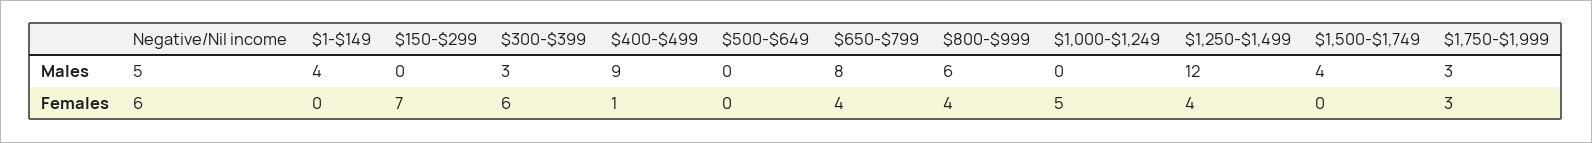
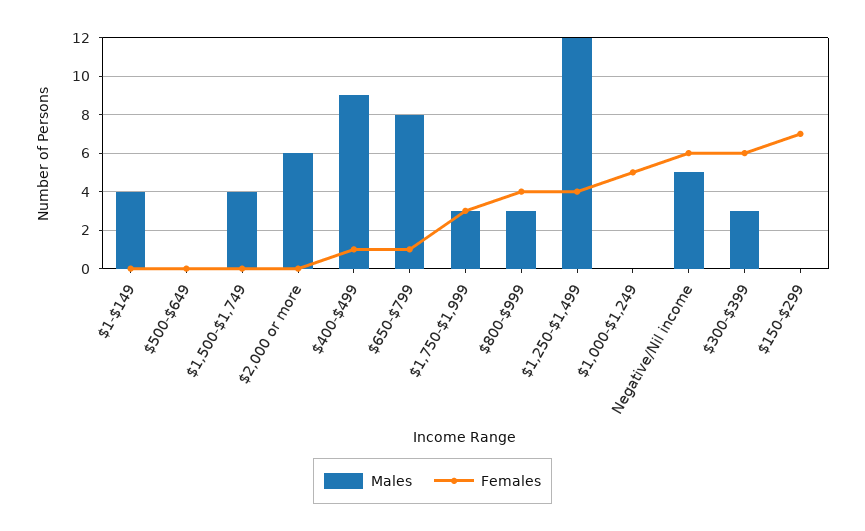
Males, $800-$999: 6 -> 3
Females, $650-$799: 4 -> 1
Males, $2,000 or more: none -> 6
Females, $2,000 or more: none -> 0

